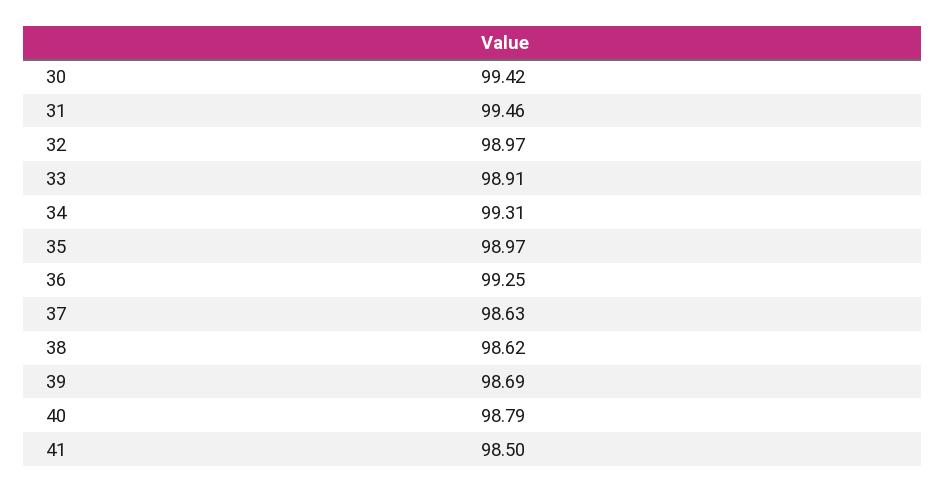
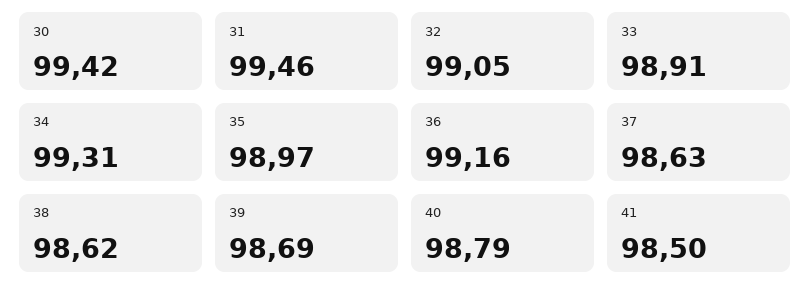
32: 98.97 -> 99.05
36: 99.25 -> 99.16

